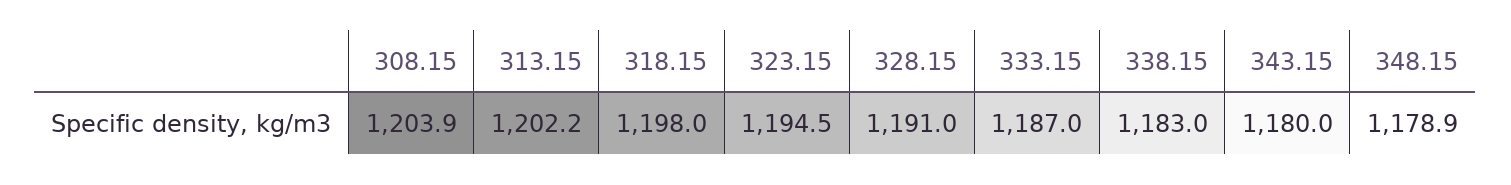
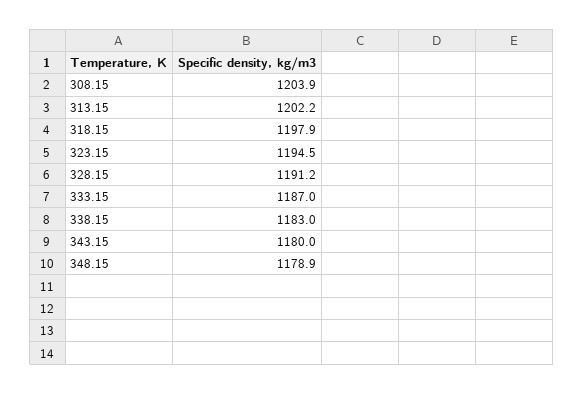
318.15: 1198 -> 1197.9
328.15: 1191 -> 1191.2

